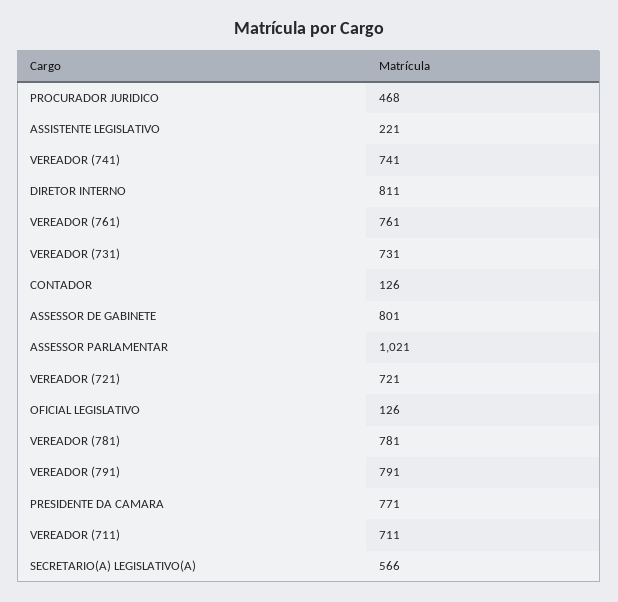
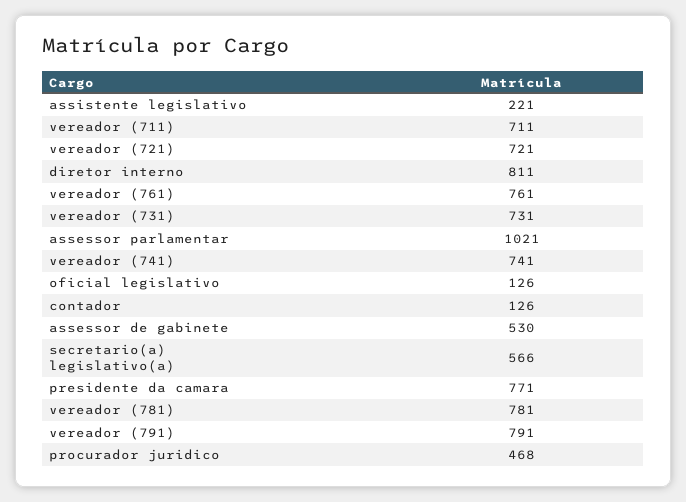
ASSESSOR DE GABINETE: 801 -> 530

